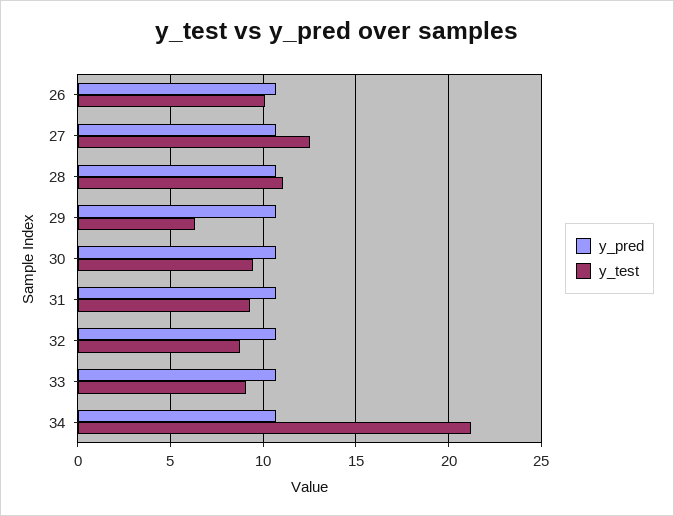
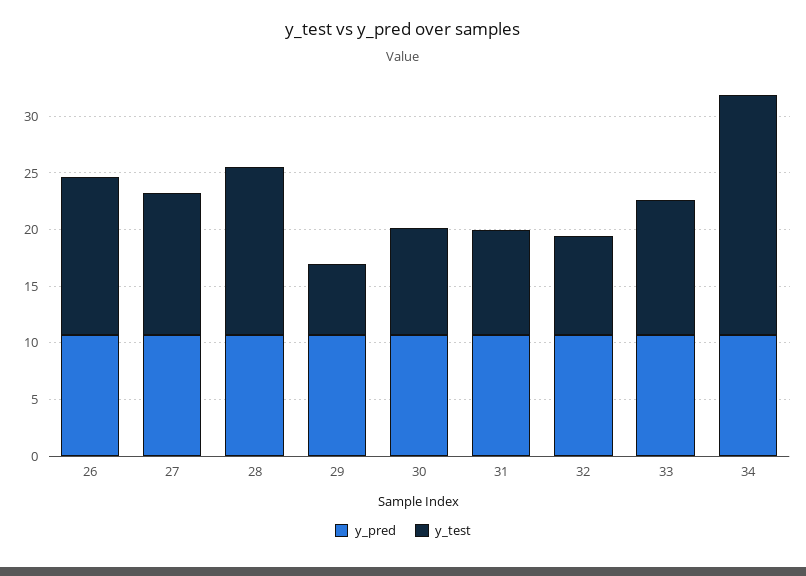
y_test, 26: 10 -> 14
y_test, 28: 11 -> 15
y_test, 33: 9 -> 12

